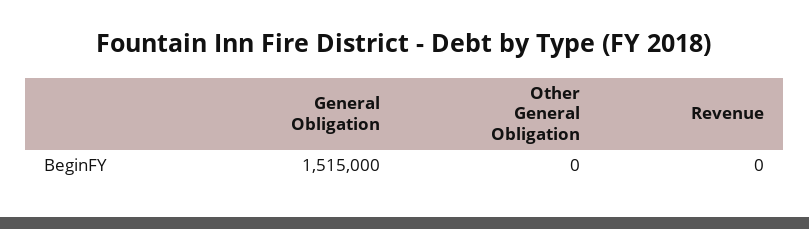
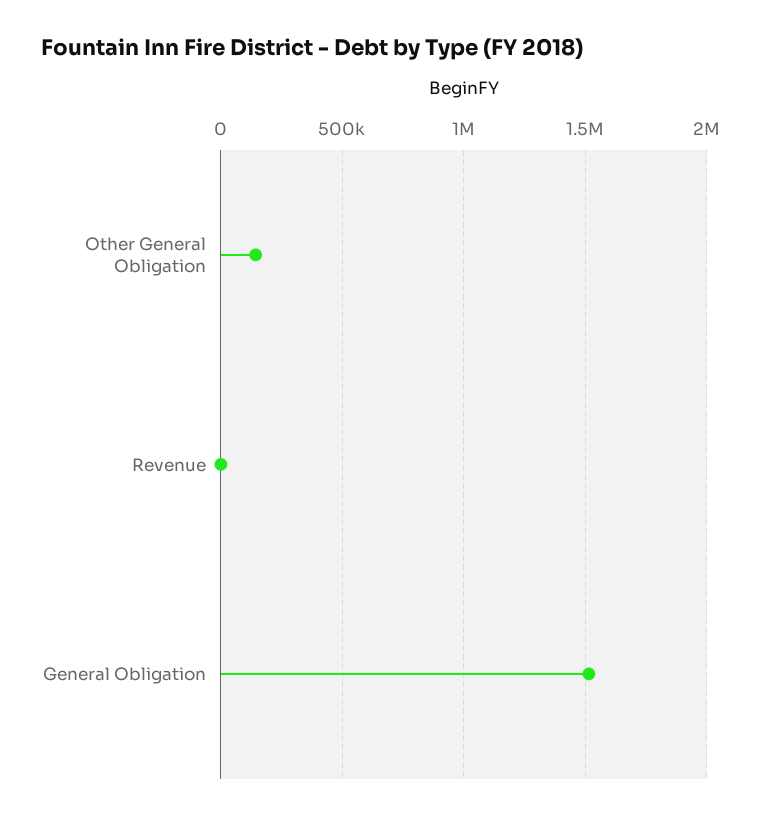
Other General Obligation: 0 -> 150000

